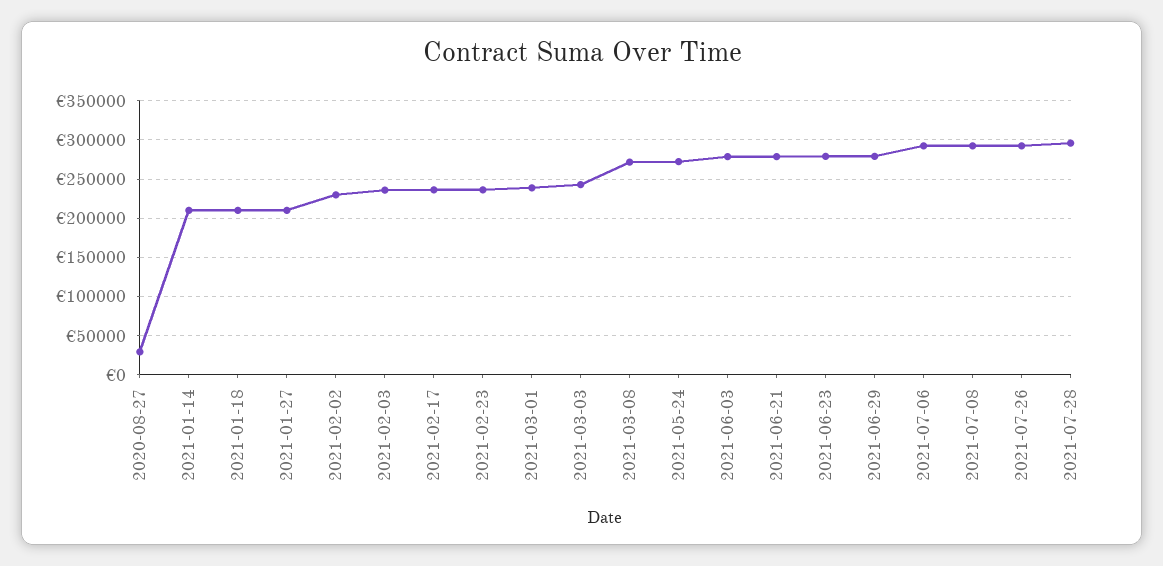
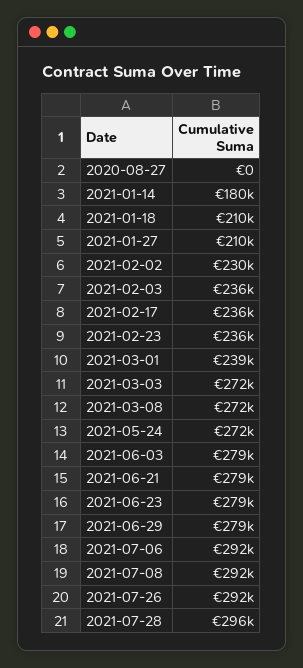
2020-08-27: 30000 -> 0
2021-01-14: 210000 -> 180000
2021-03-03: 240000 -> 272000

